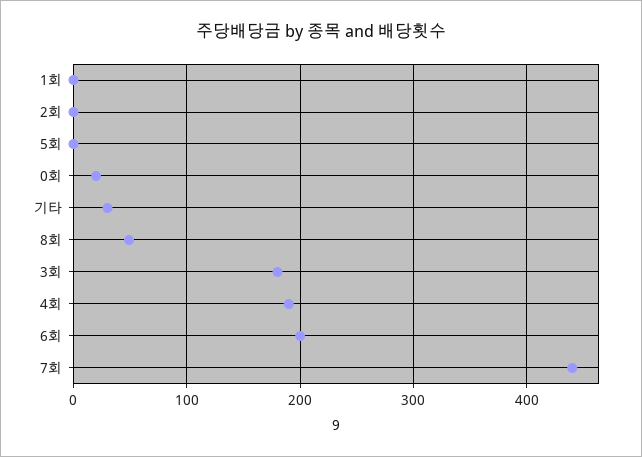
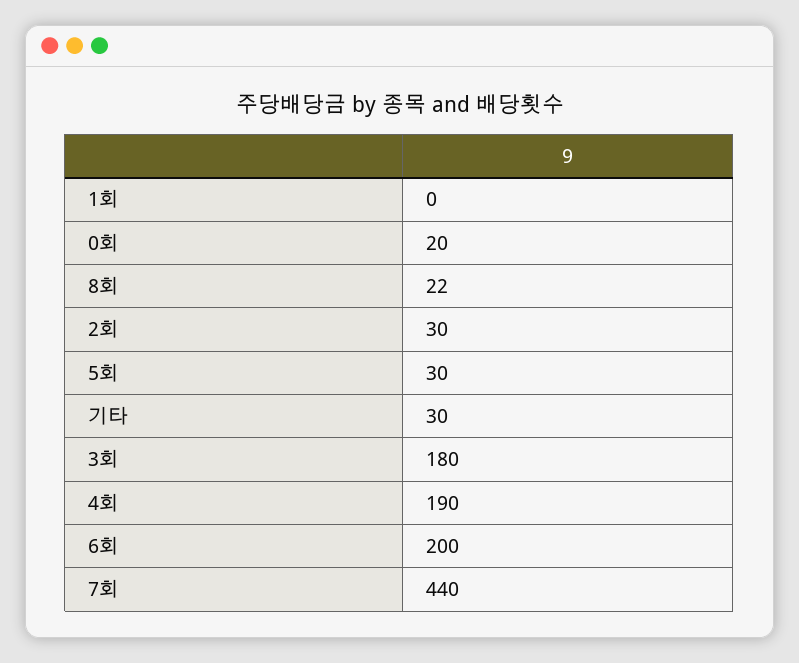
2회: 0 -> 30
5회: 0 -> 30
8회: 50 -> 22

